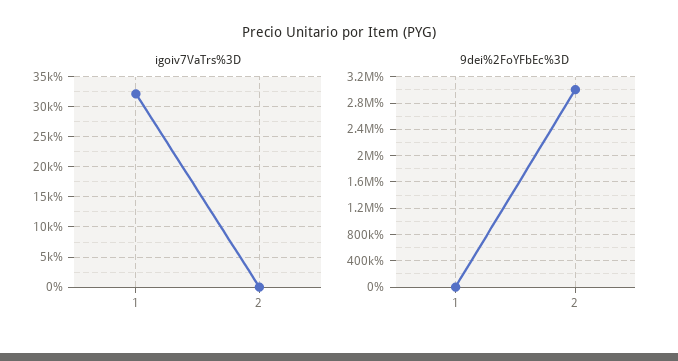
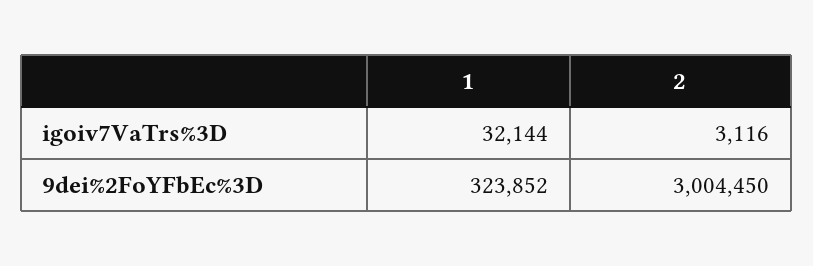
igoiv7VaTrs%3D, 2: 0 -> 3116
9dei%2FoYFbEc%3D, 1: 0 -> 323852

